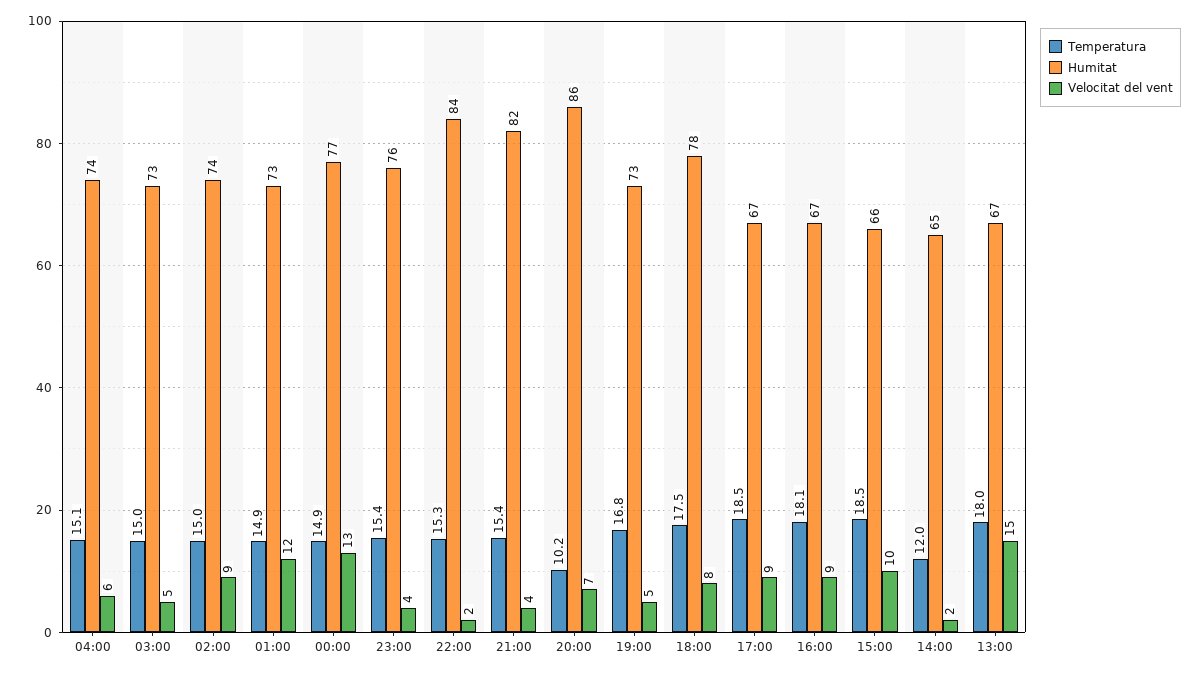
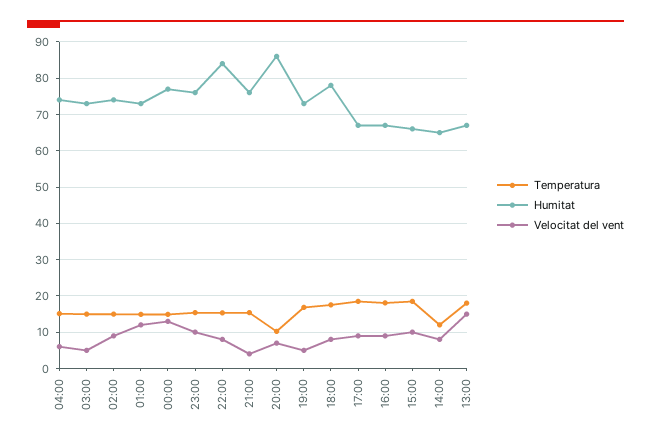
Velocitat del vent, 23:00: 4 -> 10
Velocitat del vent, 22:00: 2 -> 8
Humitat, 21:00: 82 -> 76
Velocitat del vent, 14:00: 2 -> 8

